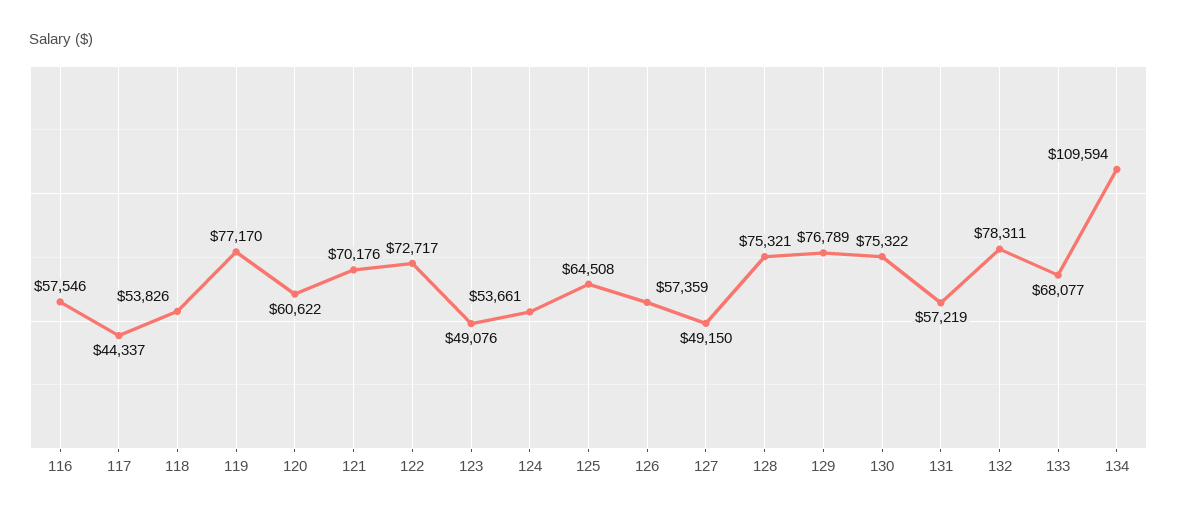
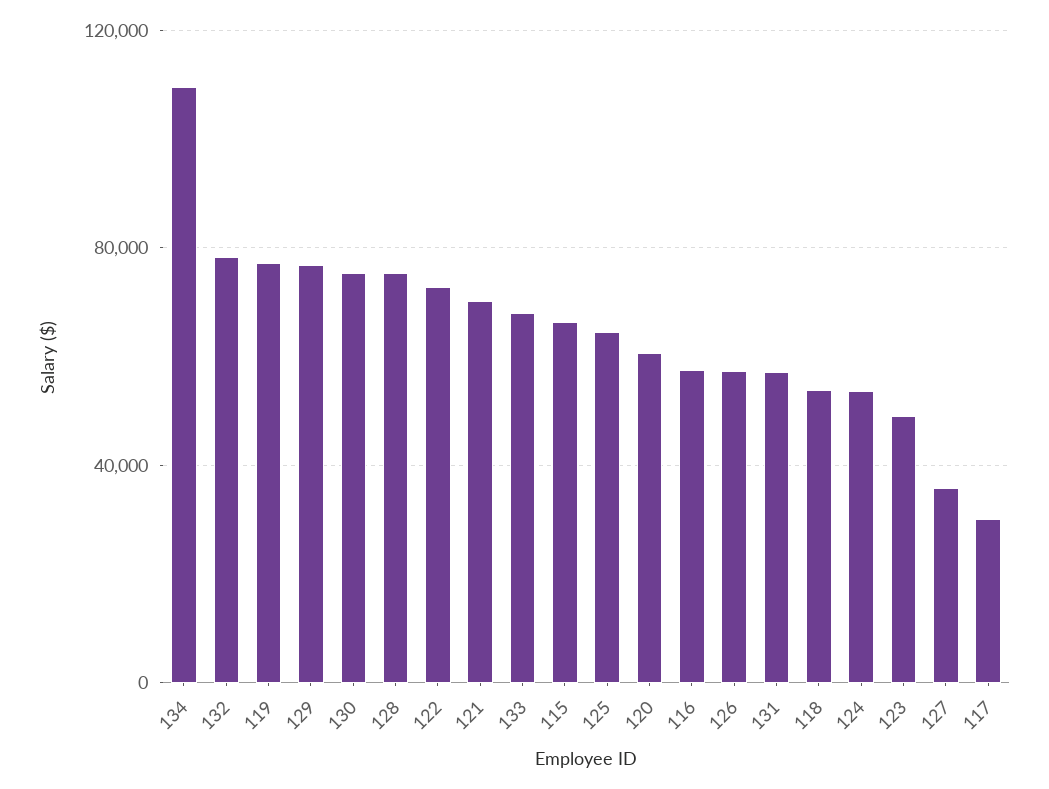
117: 44337 -> 30000
127: 49150 -> 35000
115: none -> 65000

